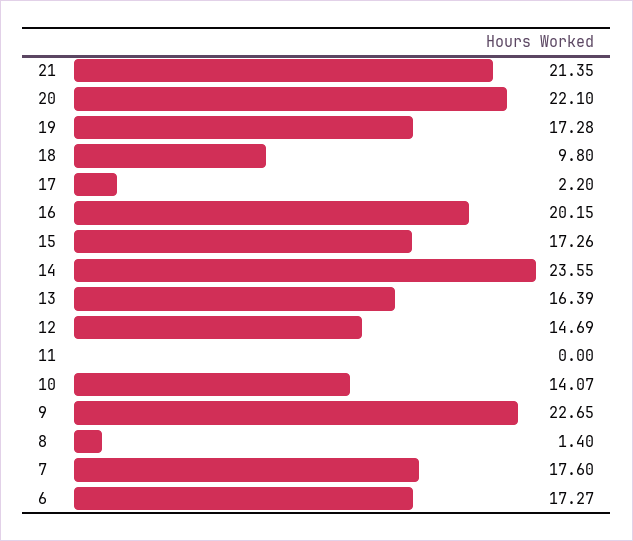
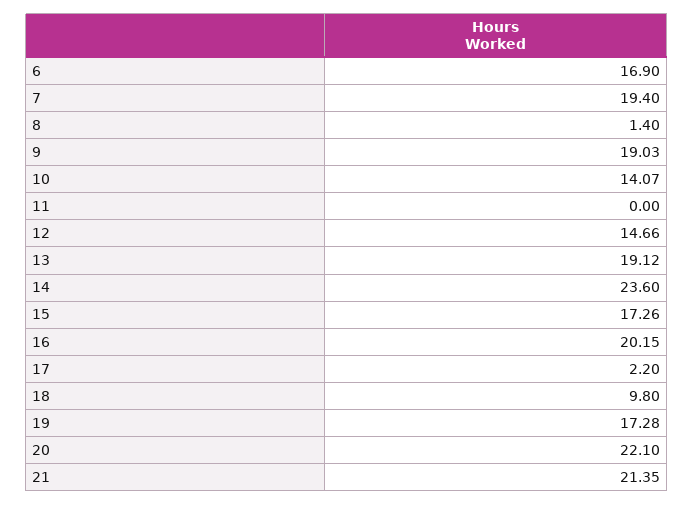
14: 23.55 -> 23.6
13: 16.39 -> 19.12
12: 14.69 -> 14.66
9: 22.65 -> 19.03
7: 17.6 -> 19.4
6: 17.27 -> 16.9

